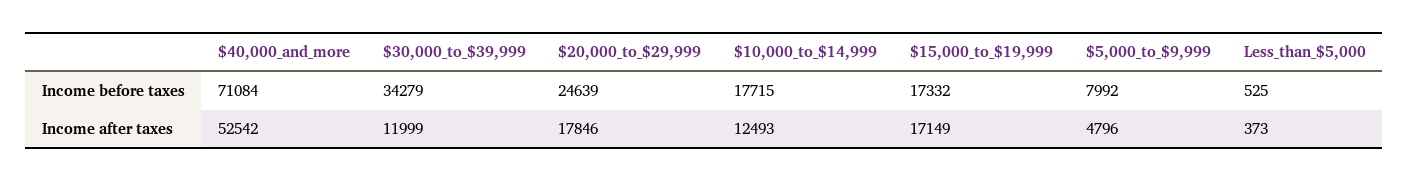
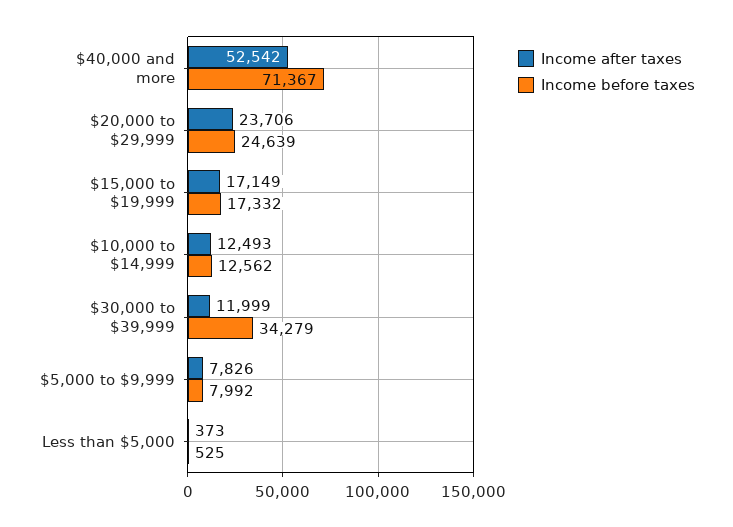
Income before taxes, $40,000_and_more: 71084 -> 71367
Income before taxes, $10,000_to_$14,999: 17715 -> 12562
Income after taxes, $20,000_to_$29,999: 17846 -> 23706
Income after taxes, $5,000_to_$9,999: 4796 -> 7826

